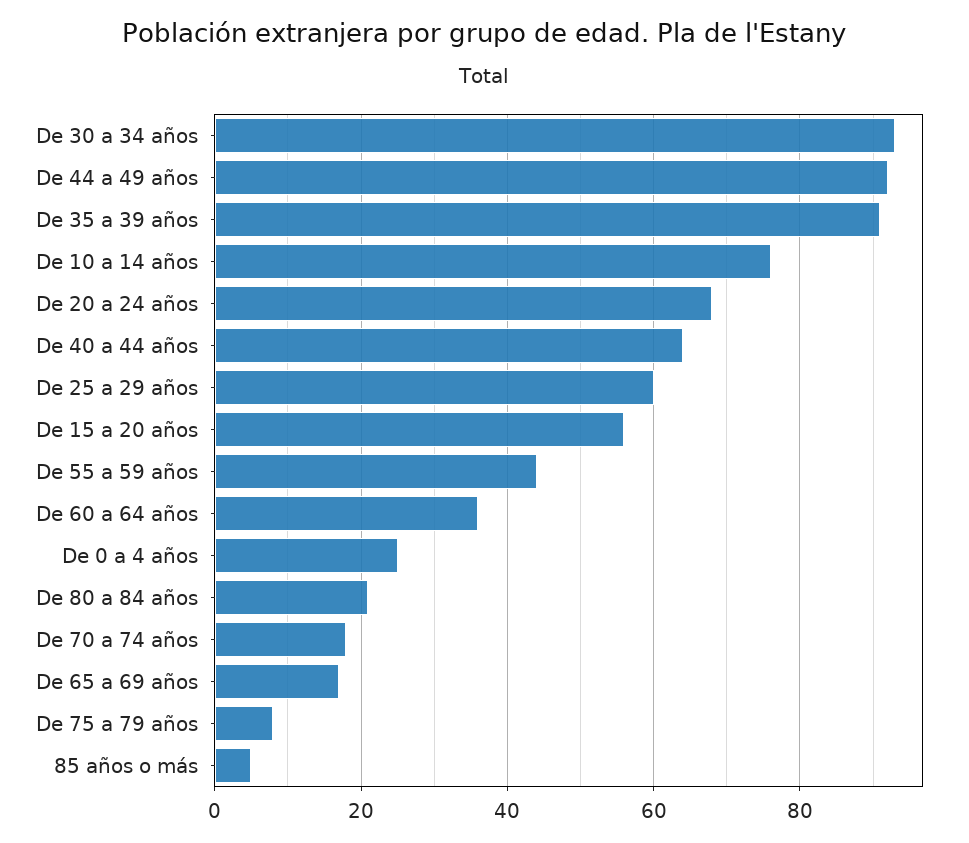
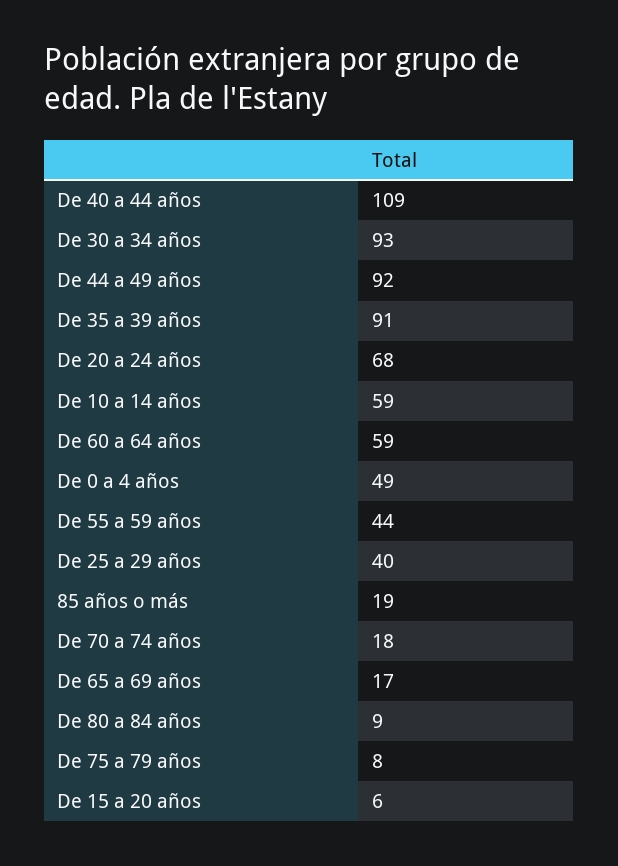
De 10 a 14 años: 75 -> 59
De 40 a 44 años: 65 -> 109
De 25 a 29 años: 60 -> 40
De 15 a 20 años: 55 -> 6
De 60 a 64 años: 35 -> 59
De 0 a 4 años: 25 -> 49
De 80 a 84 años: 20 -> 9
85 años o más: 5 -> 19

